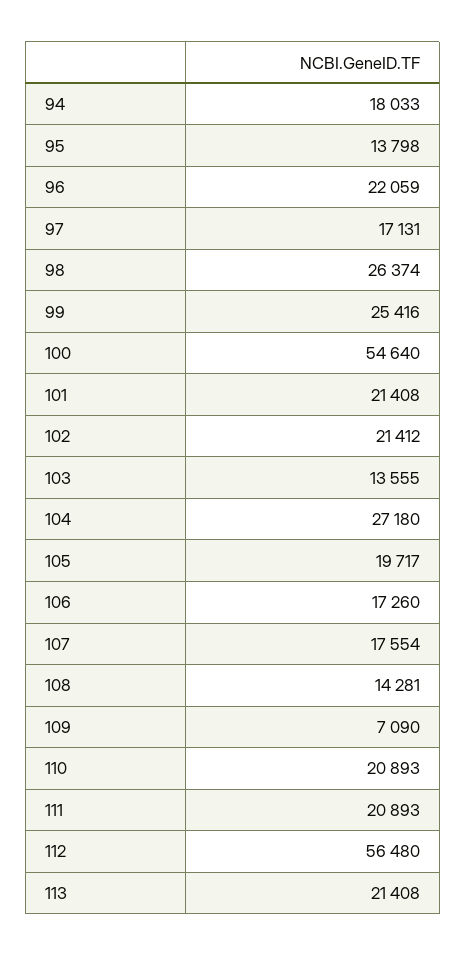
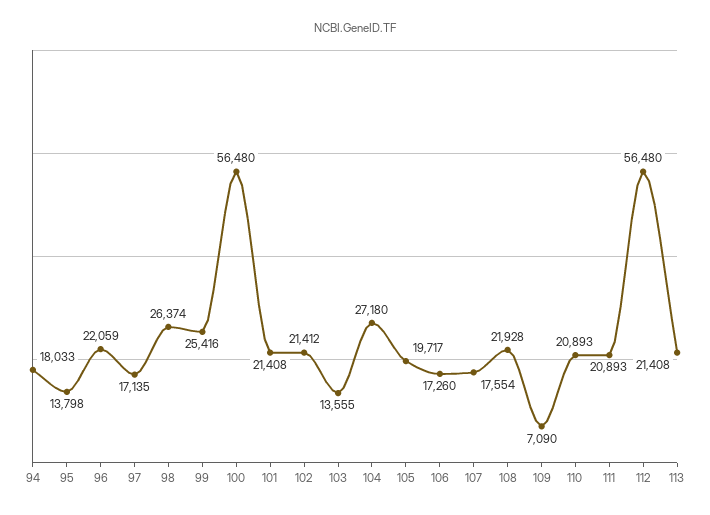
97: 17131 -> 17135
100: 54640 -> 56480
108: 14281 -> 21928

